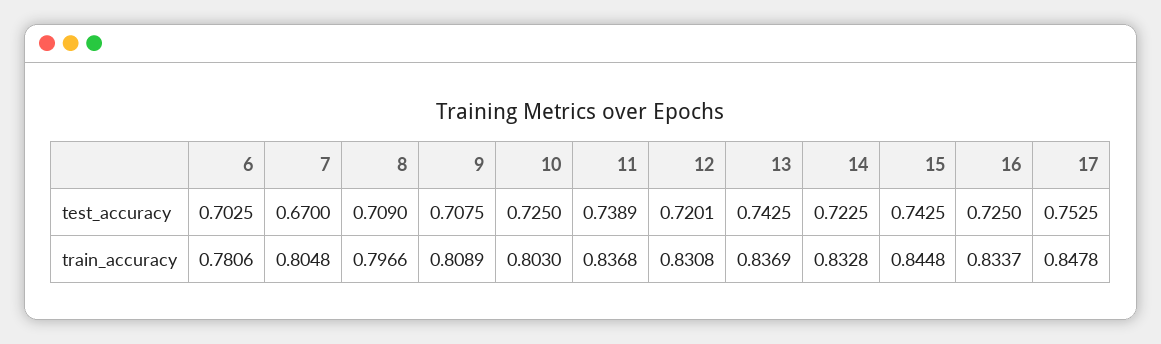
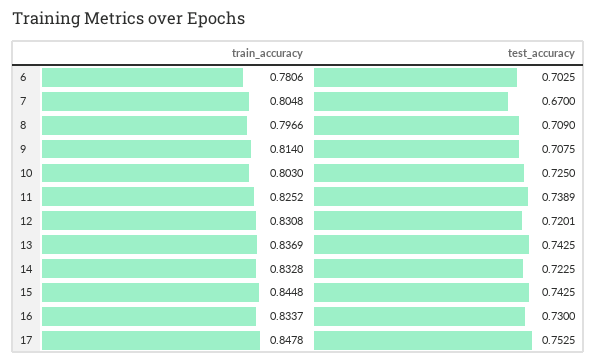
16, test_accuracy: 0.725 -> 0.73
9, train_accuracy: 0.8089 -> 0.814
11, train_accuracy: 0.8368 -> 0.8252

